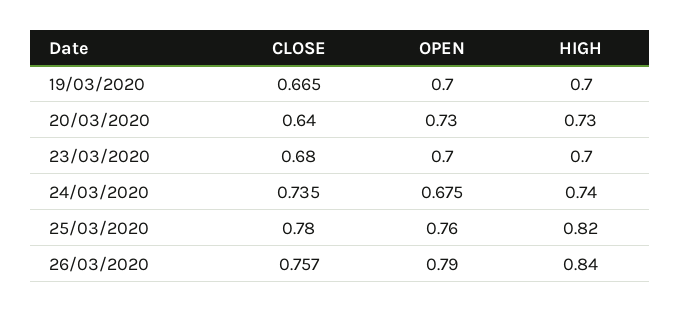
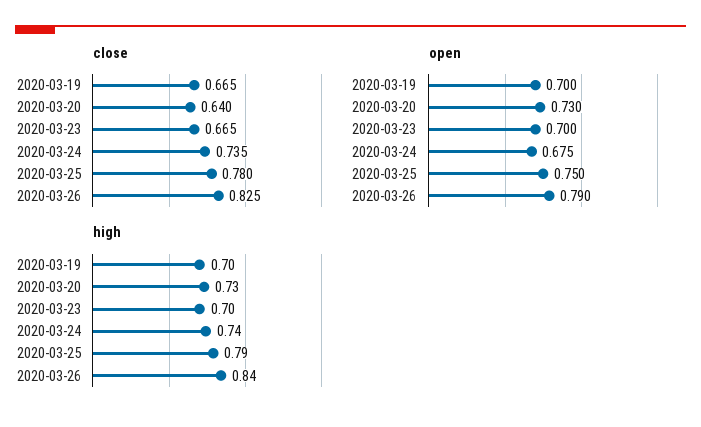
CLOSE, 23/03/2020: 0.68 -> 0.665
OPEN, 25/03/2020: 0.76 -> 0.75
HIGH, 25/03/2020: 0.82 -> 0.79
CLOSE, 26/03/2020: 0.757 -> 0.825

